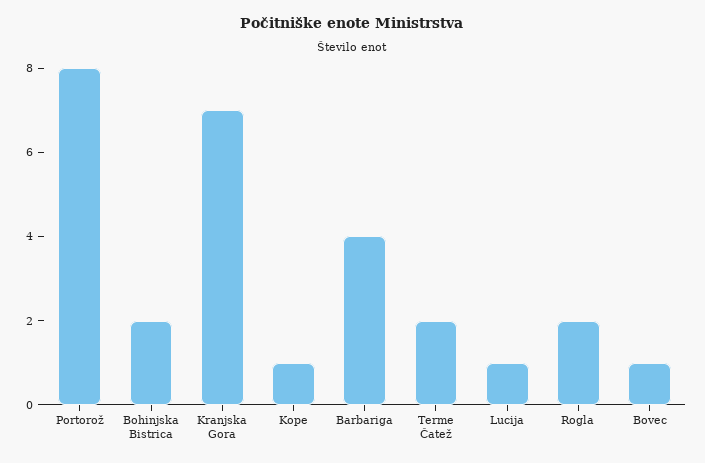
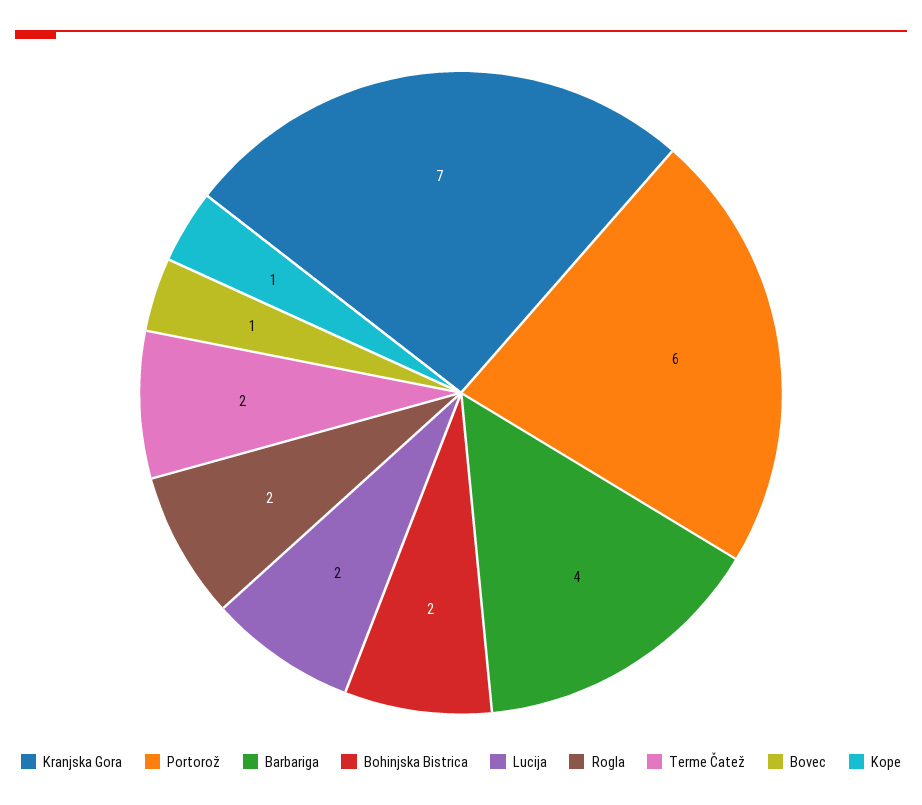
Portorož: 8 -> 6
Lucija: 1 -> 2

